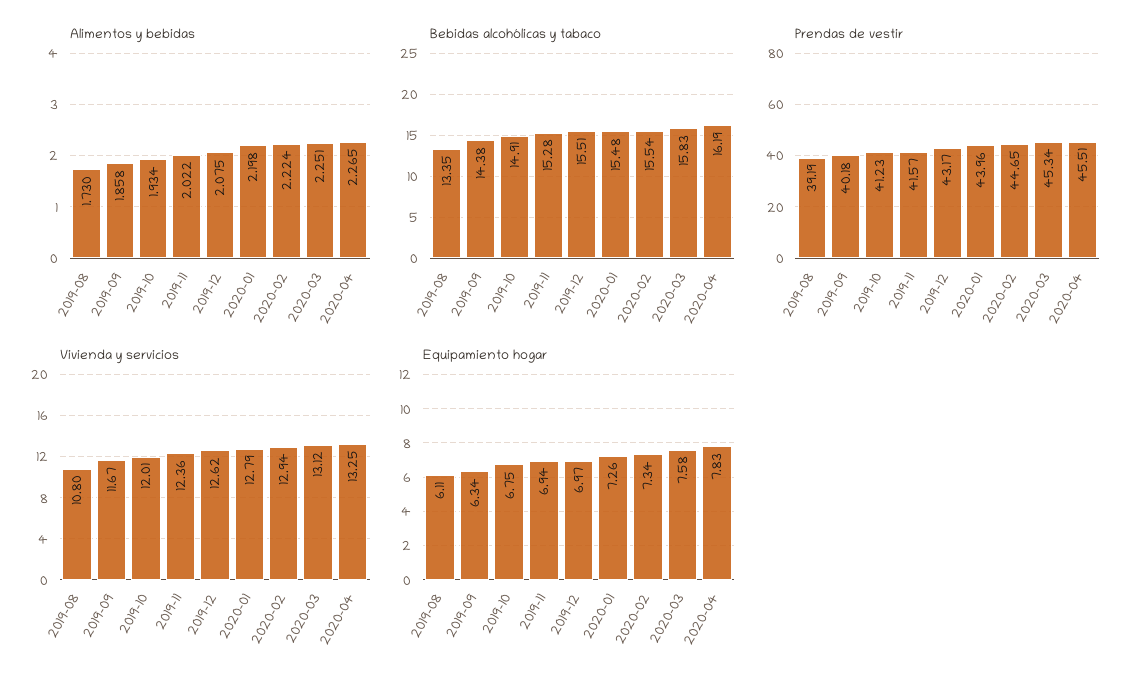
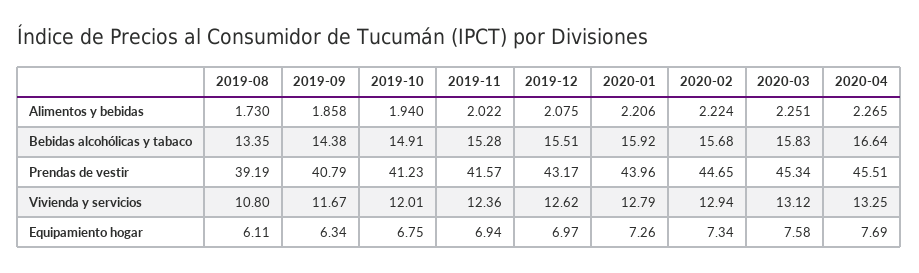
Alimentos y bebidas, 2019-10: 1.934 -> 1.94
Alimentos y bebidas, 2020-01: 2.198 -> 2.206
Bebidas alcohólicas y tabaco, 2020-01: 15.48 -> 15.92
Bebidas alcohólicas y tabaco, 2020-02: 15.54 -> 15.68
Bebidas alcohólicas y tabaco, 2020-04: 16.19 -> 16.64
Prendas de vestir, 2019-09: 40.18 -> 40.79
Equipamiento hogar, 2020-04: 7.83 -> 7.69

